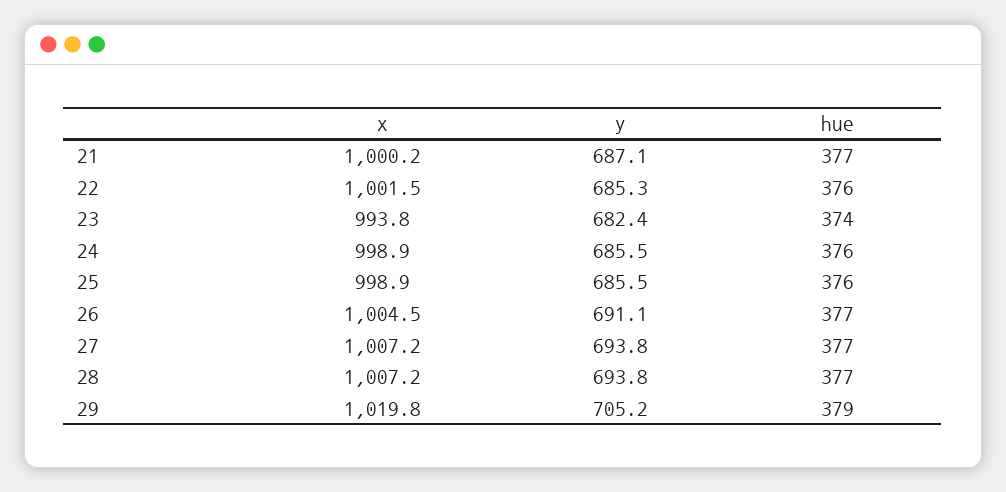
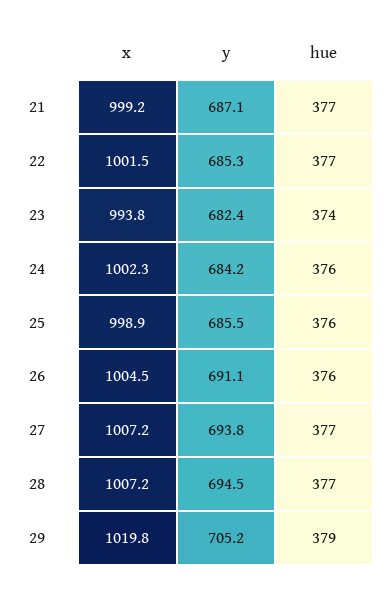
x, 21: 1000.2 -> 999.2
hue, 22: 376 -> 377
x, 24: 998.9 -> 1002.3
y, 24: 685.5 -> 684.2
hue, 26: 377 -> 376
y, 28: 693.8 -> 694.5

